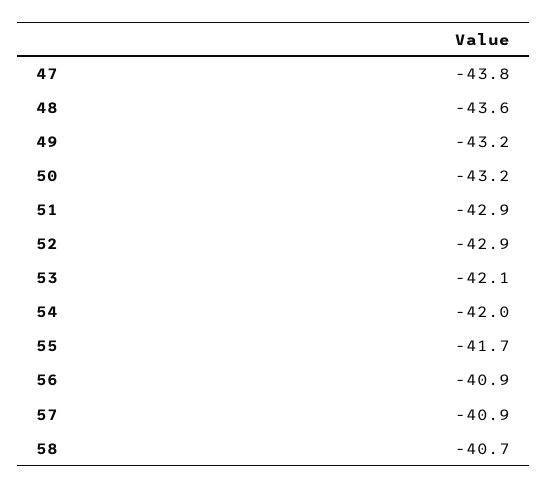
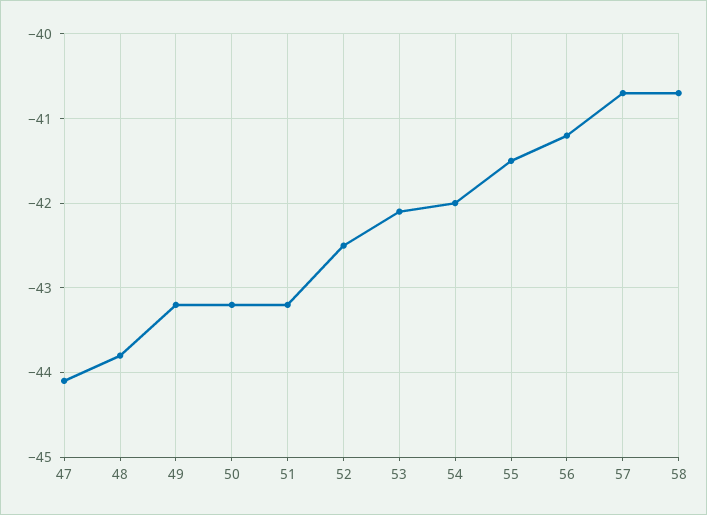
47: -43.8 -> -44.1
48: -43.6 -> -43.8
51: -42.9 -> -43.2
52: -42.9 -> -42.5
55: -41.7 -> -41.5
56: -40.9 -> -41.2
57: -40.9 -> -40.7

